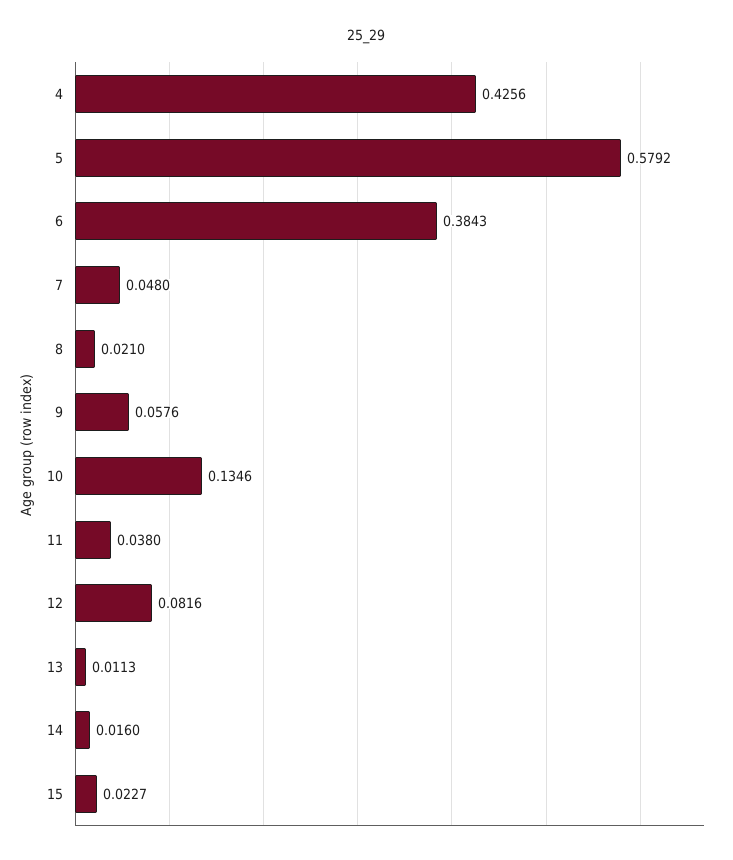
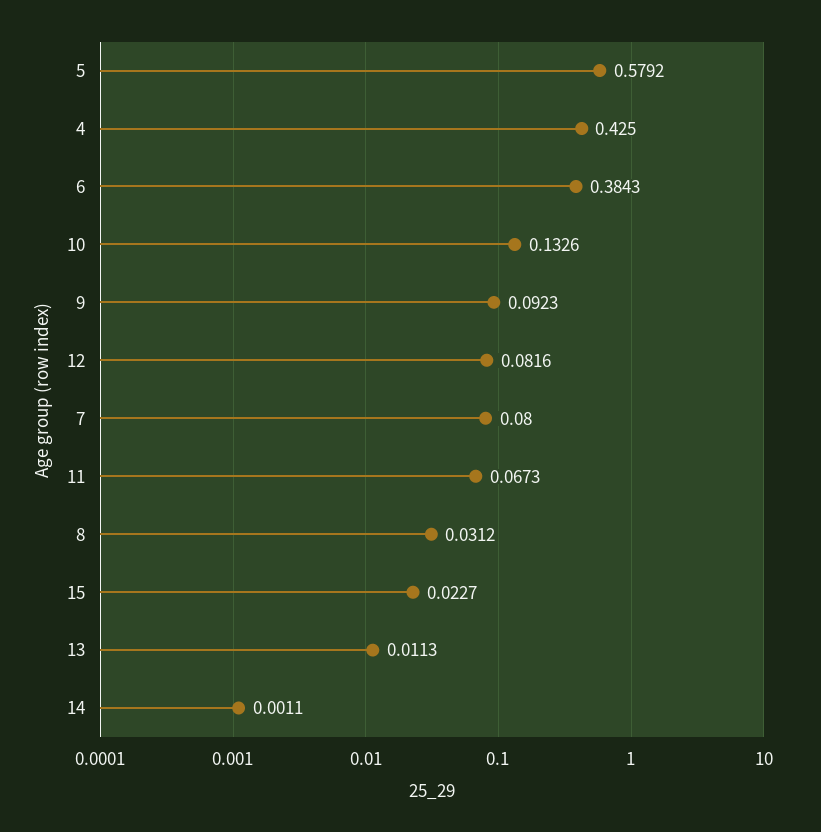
4: 0.4256 -> 0.425
7: 0.048 -> 0.08
8: 0.021 -> 0.0312
9: 0.0576 -> 0.0923
10: 0.1346 -> 0.1326
11: 0.038 -> 0.0673
14: 0.016 -> 0.0011

